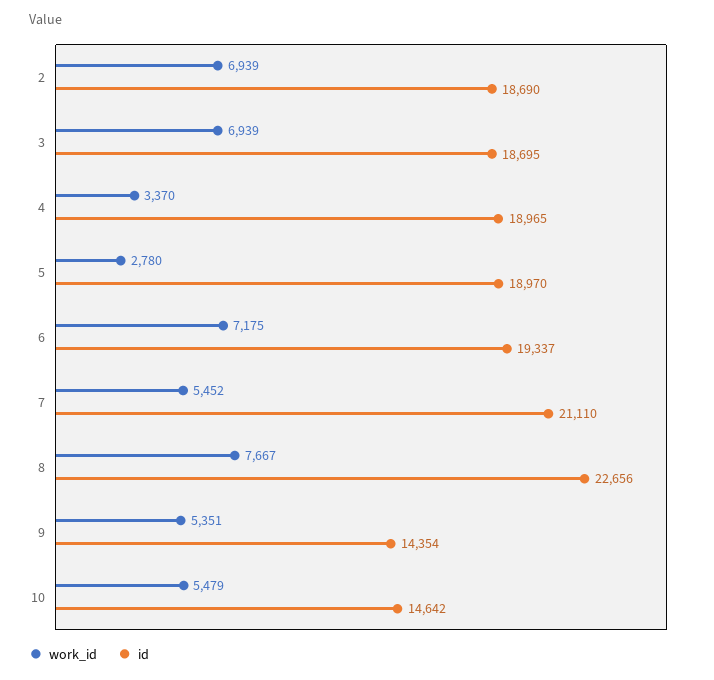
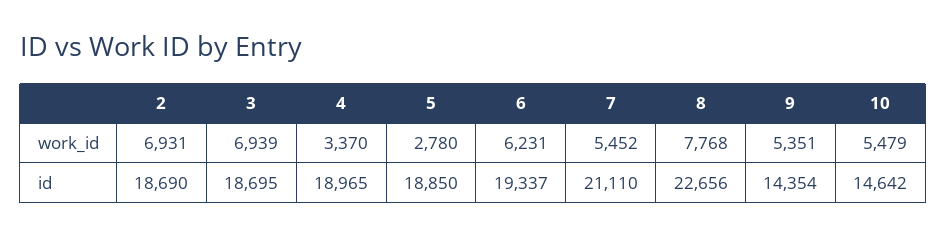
work_id, 2: 6939 -> 6931
id, 5: 18970 -> 18850
work_id, 6: 7175 -> 6231
work_id, 8: 7667 -> 7768

